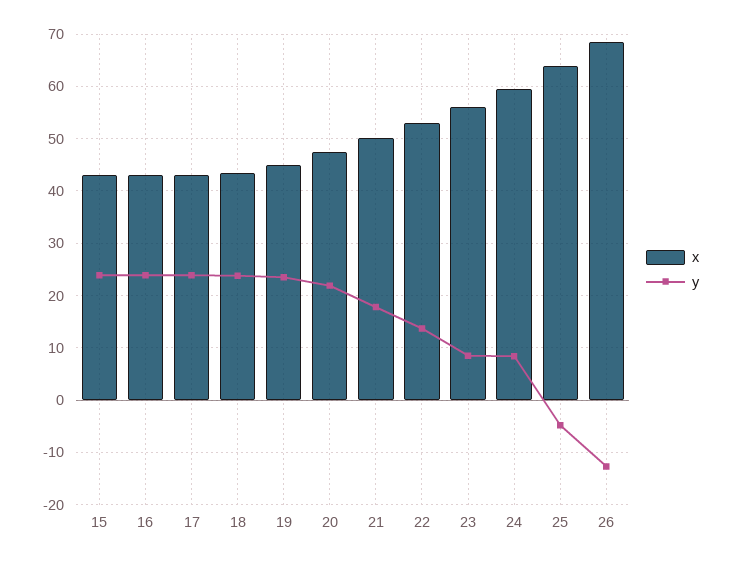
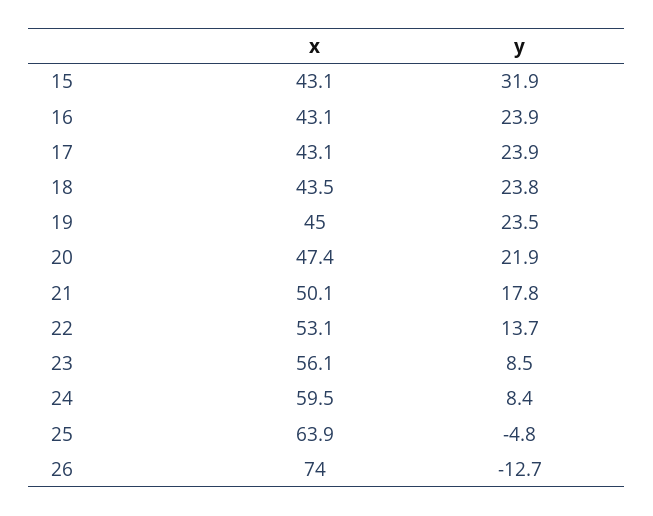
y, 15: 24 -> 31.9
x, 26: 68 -> 74

